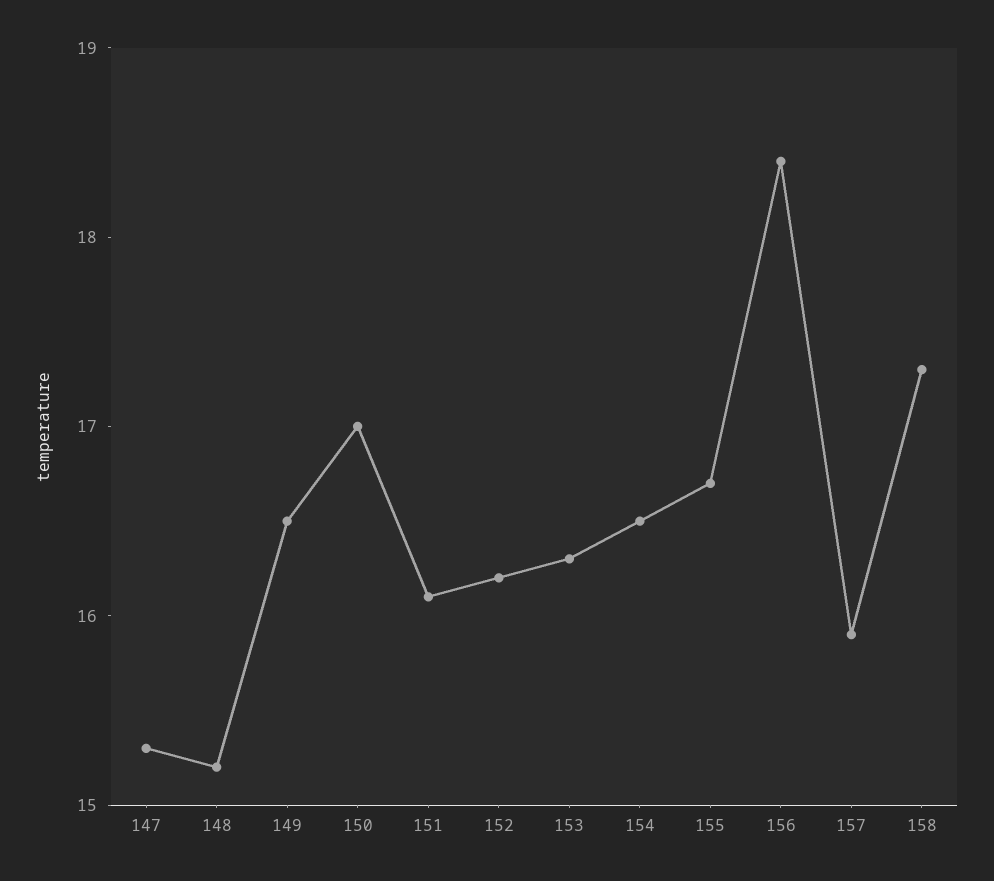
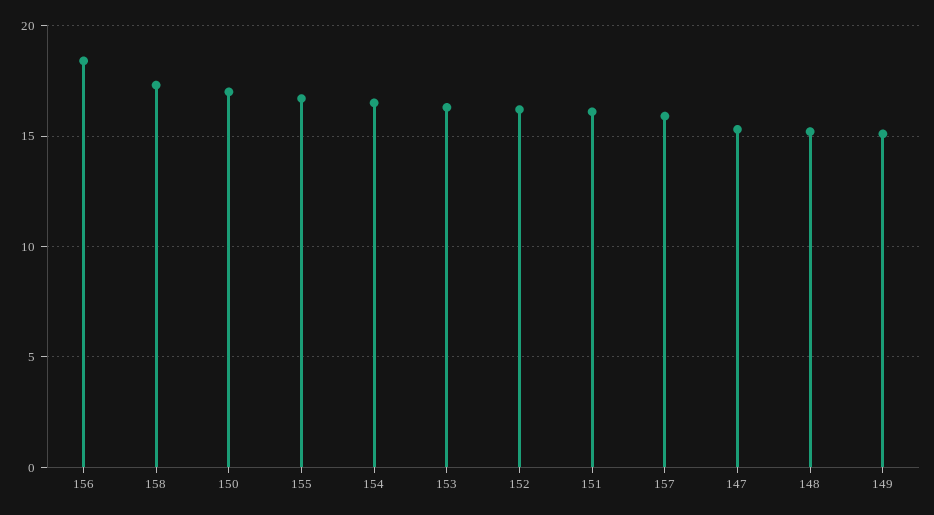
149: 16.5 -> 15

